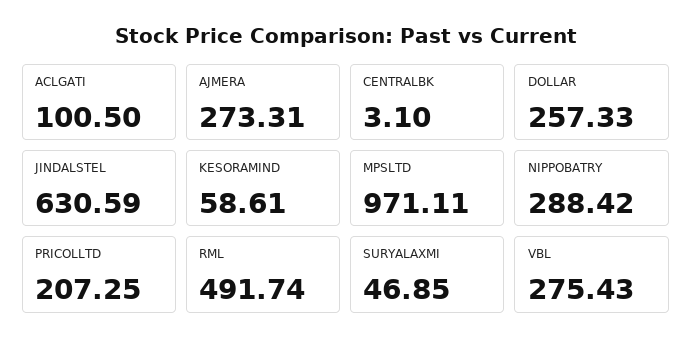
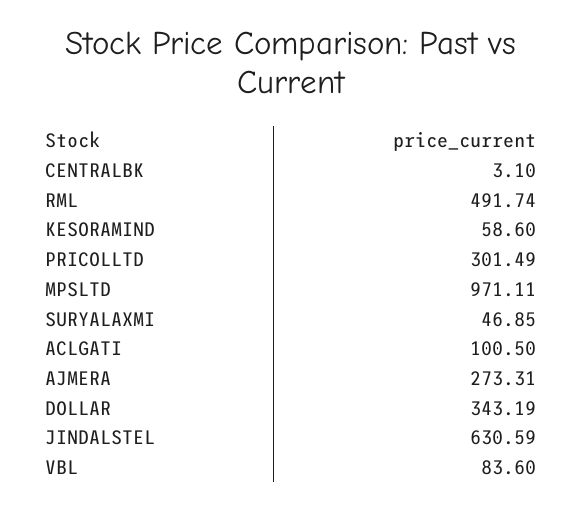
DOLLAR: 257.33 -> 343.19
KESORAMIND: 58.61 -> 58.6
NIPPOBATRY: 288.42 -> none
PRICOLLTD: 207.25 -> 301.49
VBL: 275.43 -> 83.6

